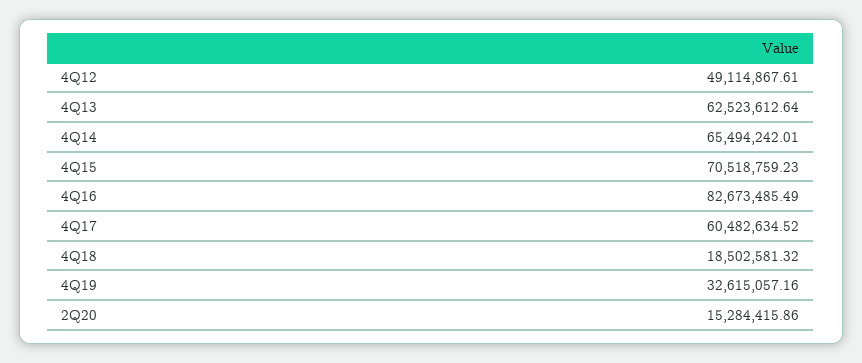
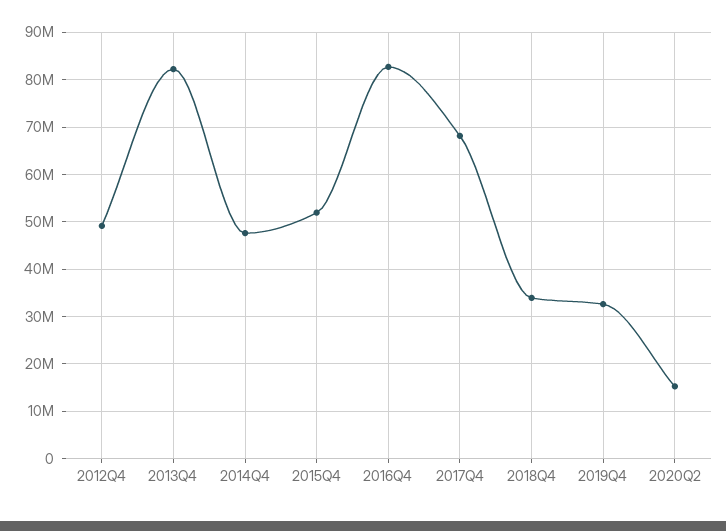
4Q13: 62523612.64 -> 82000000
4Q14: 65494242.01 -> 48000000
4Q15: 70518759.23 -> 52000000
4Q17: 60482634.52 -> 68000000
4Q18: 18502581.32 -> 34000000

